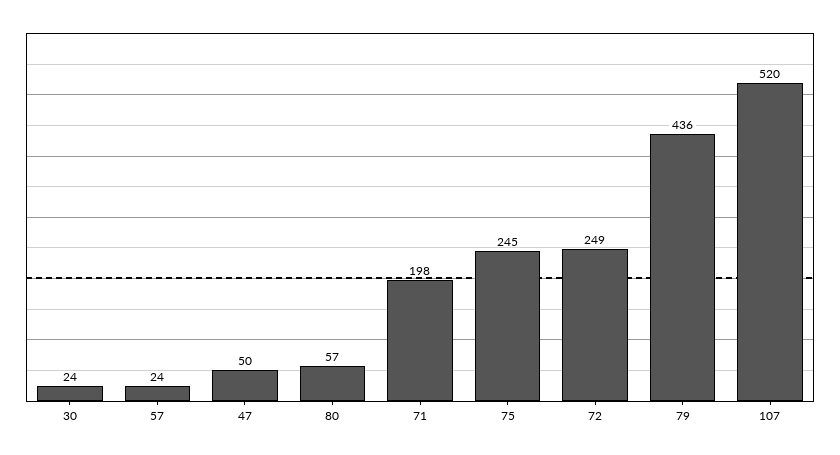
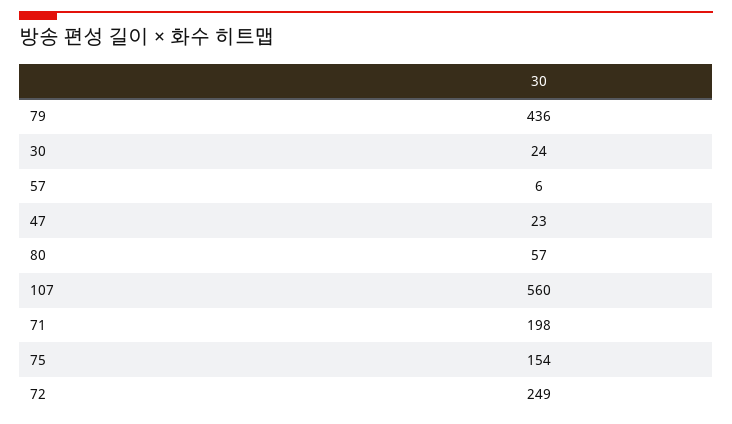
57: 24 -> 6
47: 50 -> 23
75: 245 -> 154
107: 520 -> 560

